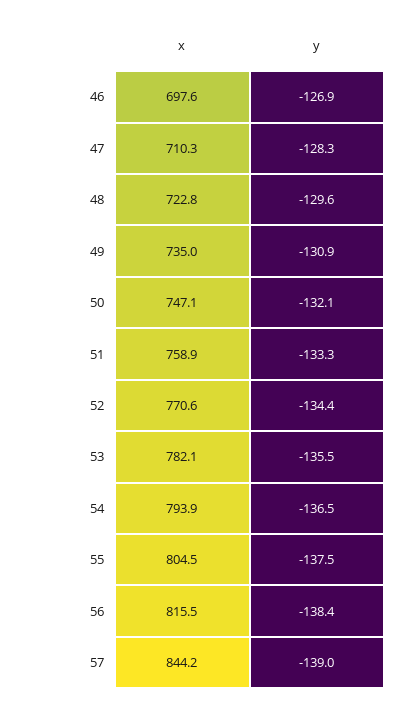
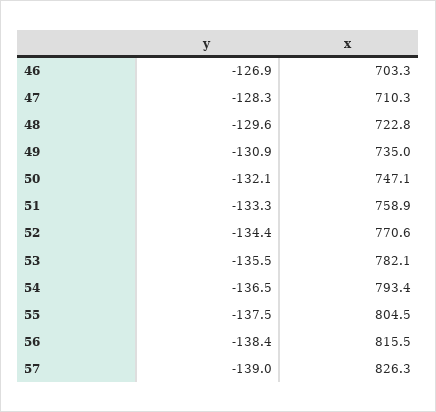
x, 46: 697.6 -> 703.3
x, 54: 793.9 -> 793.4
x, 57: 844.2 -> 826.3

